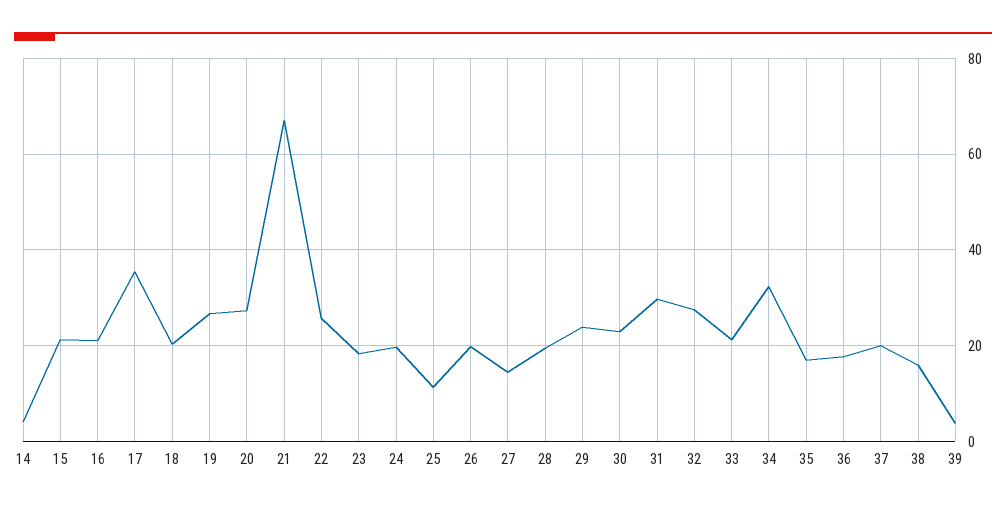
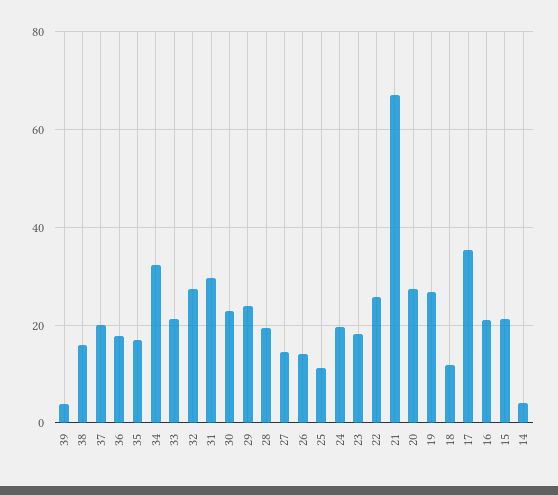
18: 20 -> 12
26: 20 -> 14

